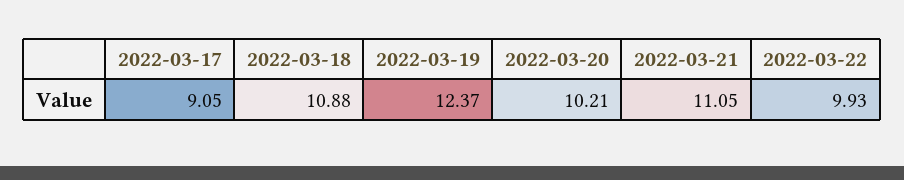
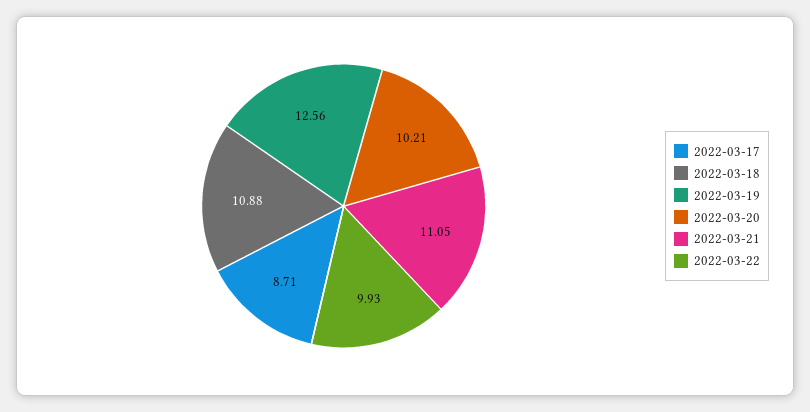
2022-03-17: 9.05 -> 8.71
2022-03-19: 12.37 -> 12.56

